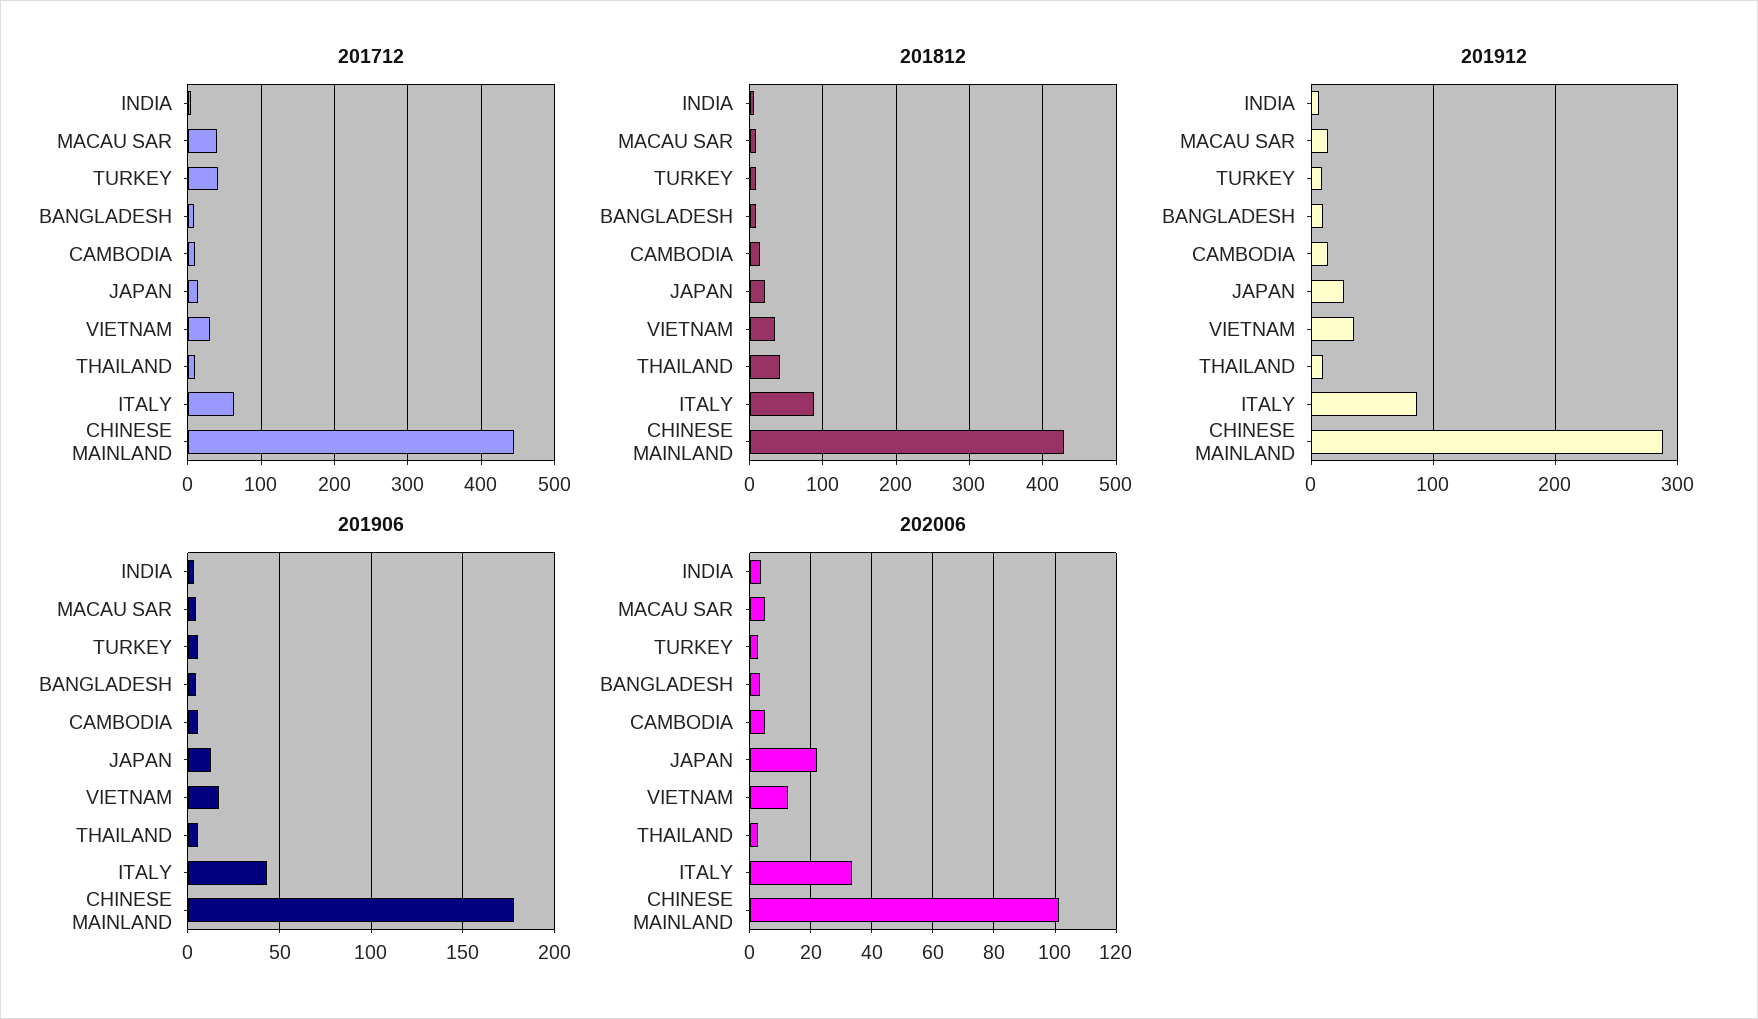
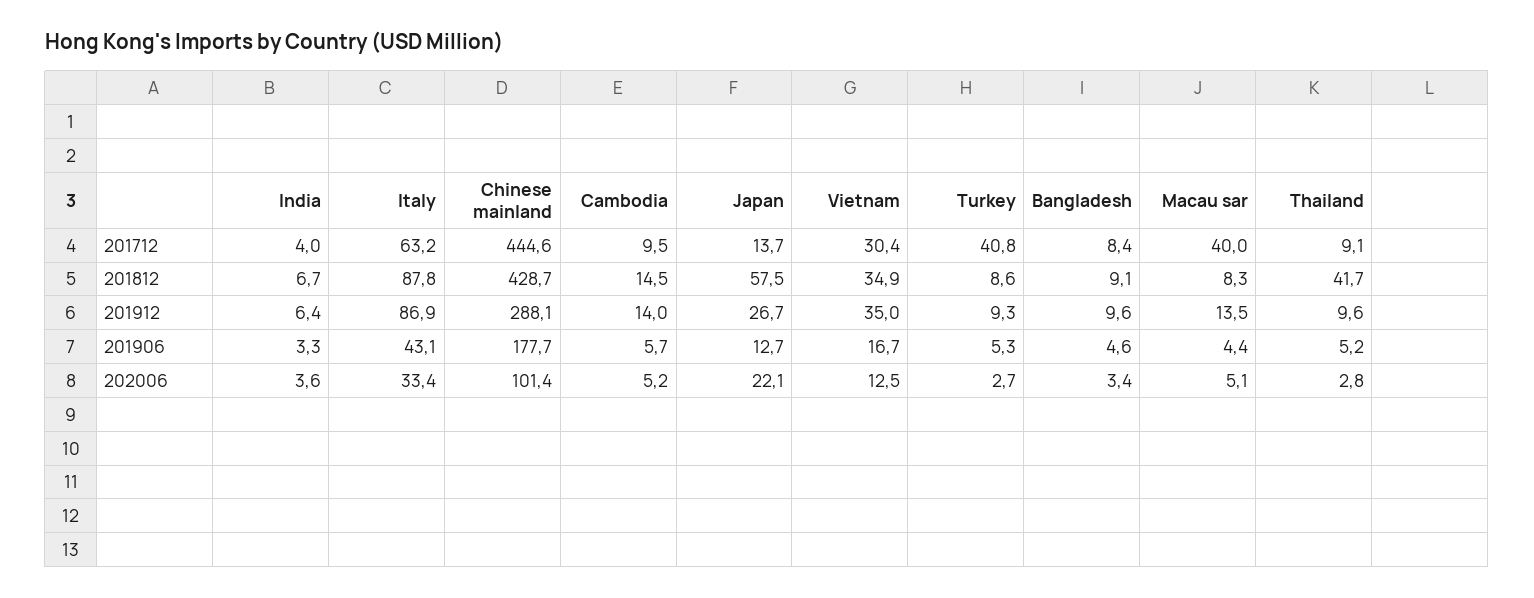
201812, JAPAN: 20 -> 57.5

